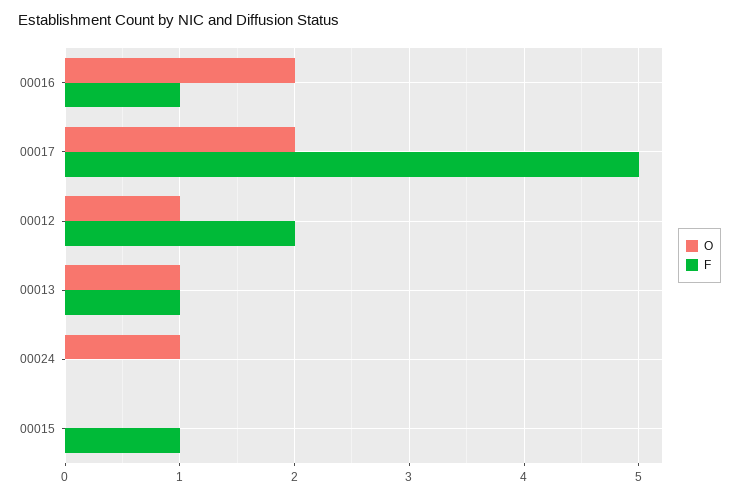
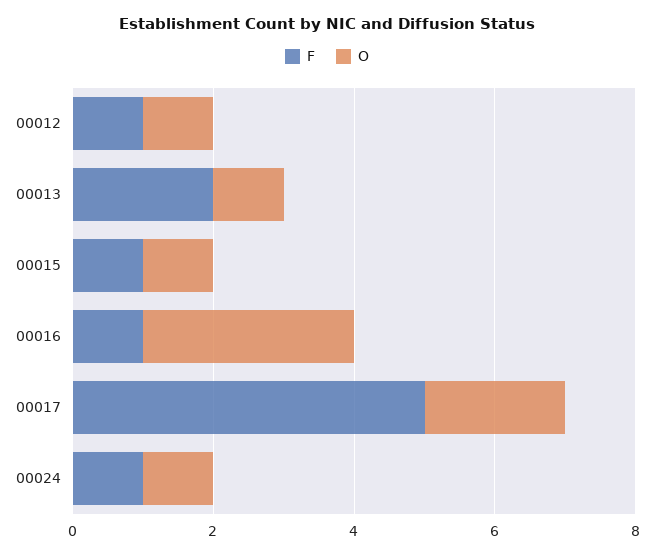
O, 00016: 2 -> 3
F, 00012: 2 -> 1
F, 00013: 1 -> 2
F, 00024: 0 -> 1
O, 00015: 0 -> 1

